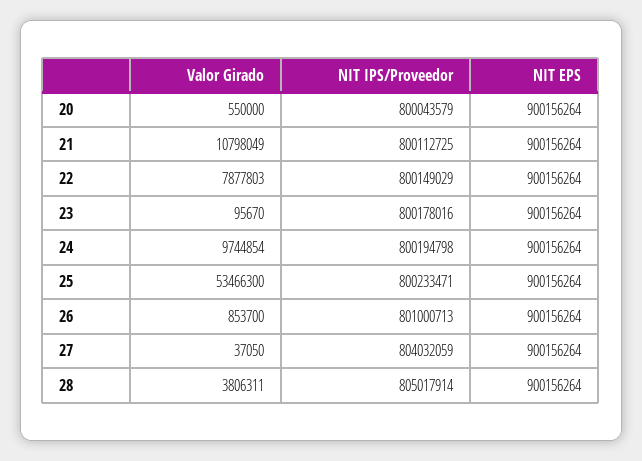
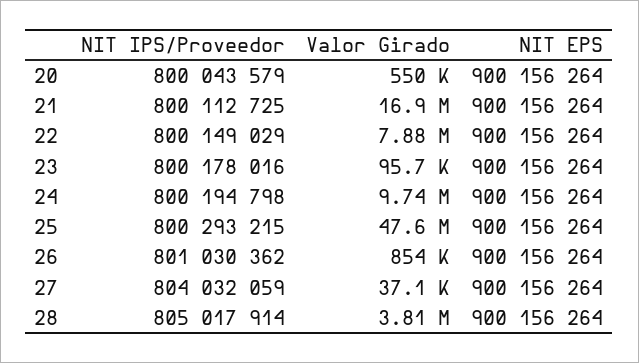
Valor Girado, 21: 10798049 -> 16900000
Valor Girado, 25: 53466300 -> 47600000
NIT IPS/Proveedor, 25: 800233471 -> 800293215
NIT IPS/Proveedor, 26: 801000713 -> 801030362

